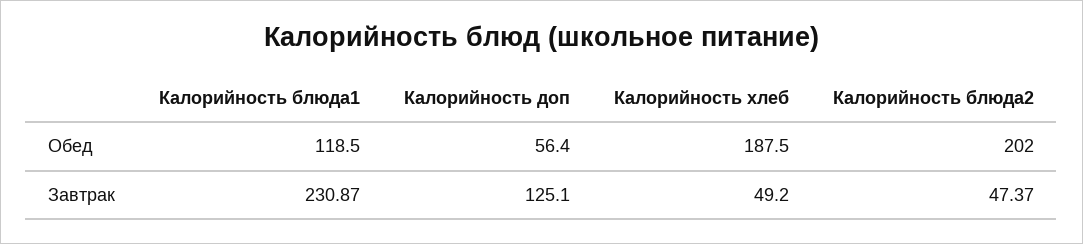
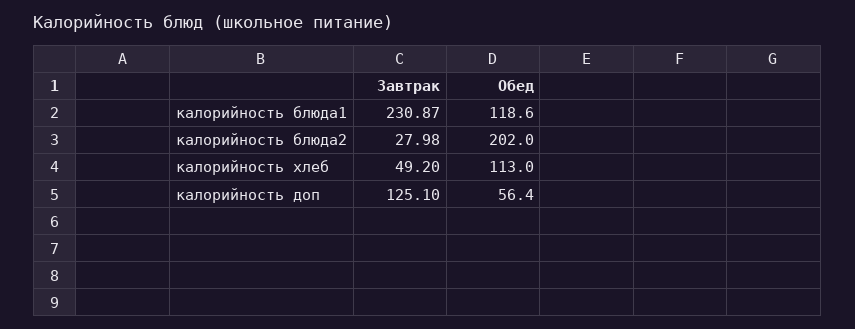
Калорийность блюда1, Обед: 118.5 -> 118.6
Калорийность хлеб, Обед: 187.5 -> 113
Калорийность блюда2, Завтрак: 47.37 -> 27.98

